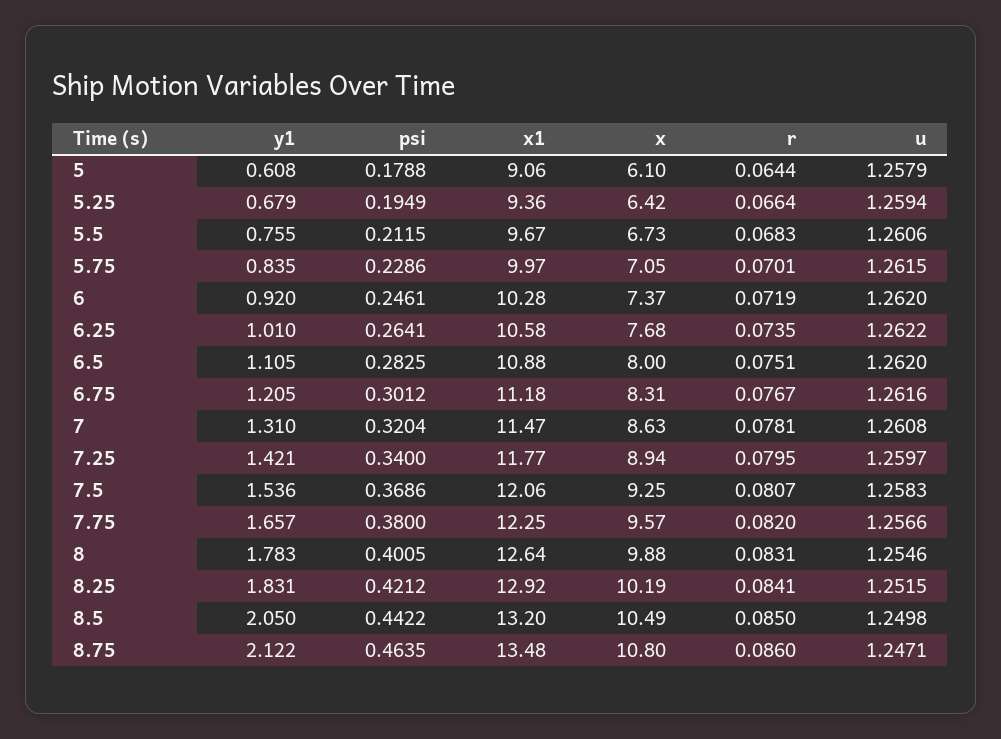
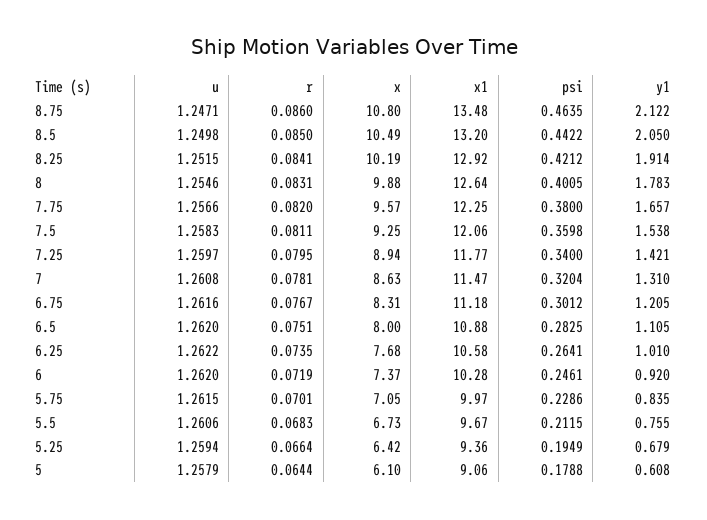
y1, 7.5: 1.536 -> 1.538
psi, 7.5: 0.3686 -> 0.3598
r, 7.5: 0.0807 -> 0.0811
y1, 8.25: 1.831 -> 1.914

